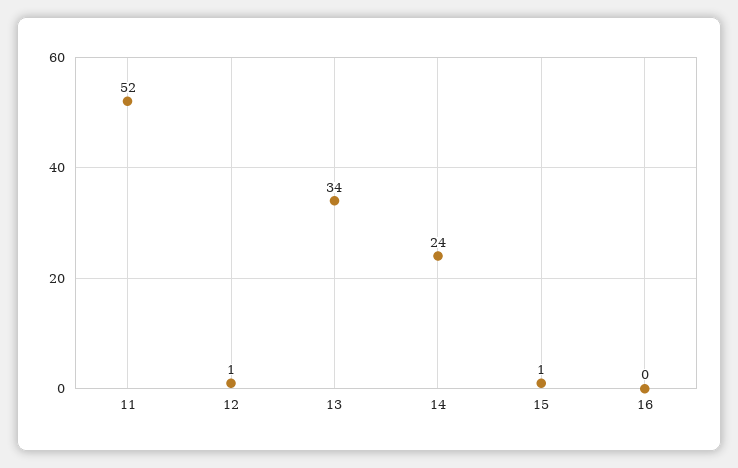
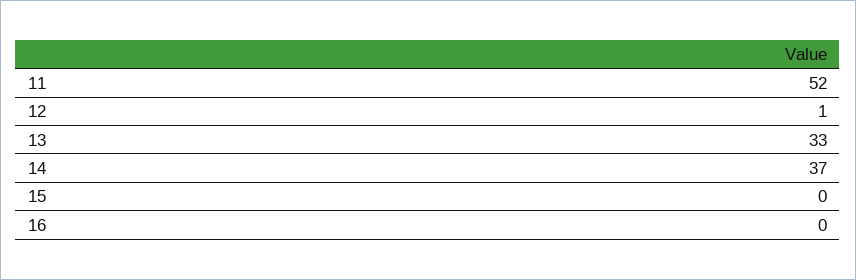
13: 34 -> 33
14: 24 -> 37
15: 1 -> 0

